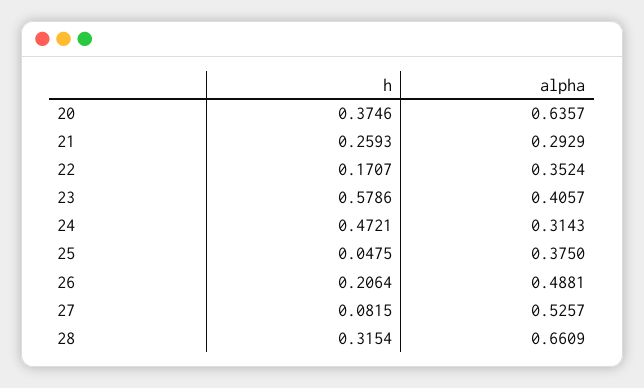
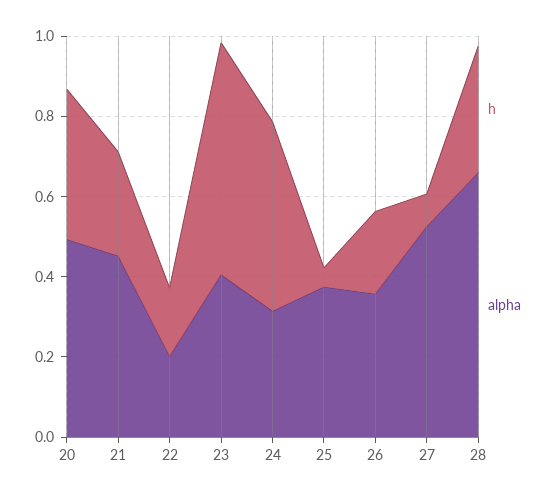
alpha, 20: 0.6357 -> 0.5
alpha, 21: 0.2929 -> 0.45
alpha, 22: 0.3524 -> 0.2
alpha, 26: 0.4881 -> 0.35

